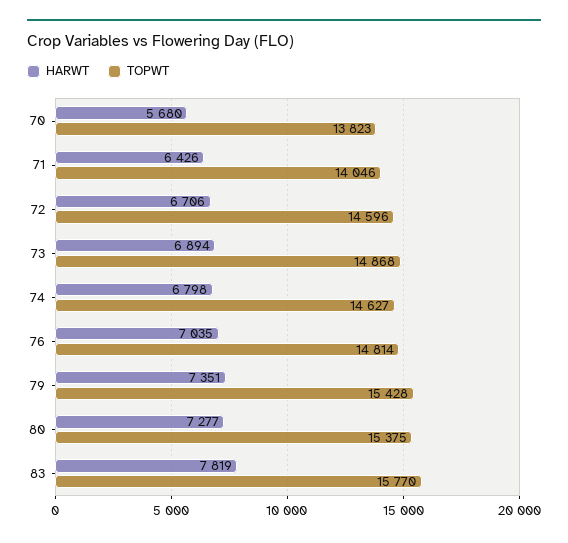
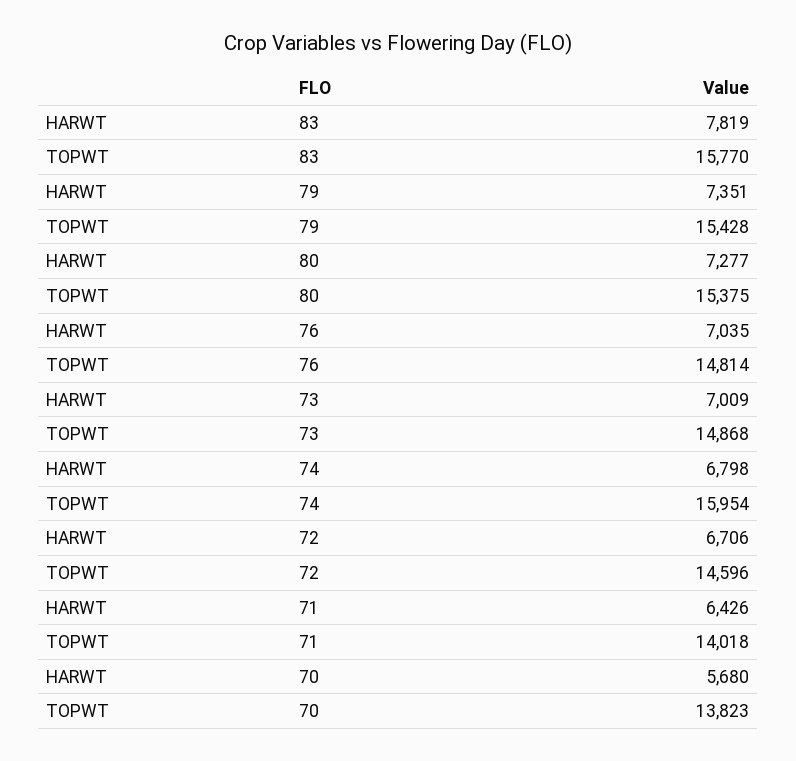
TOPWT, 71: 14046 -> 14018
HARWT, 73: 6894 -> 7009
TOPWT, 74: 14627 -> 15954

